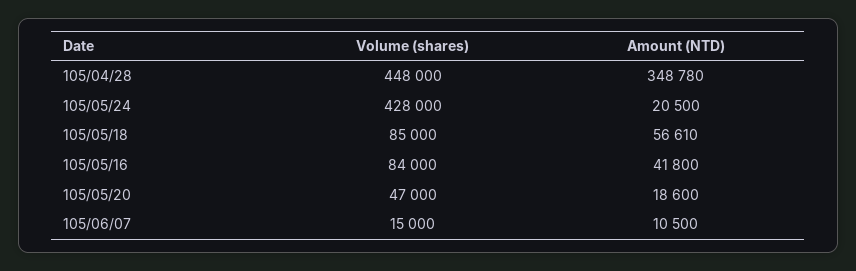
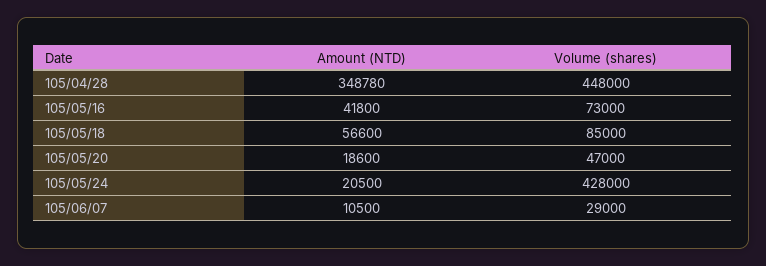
Amount (NTD), 105/05/18: 56610 -> 56600
Volume (shares), 105/05/16: 84000 -> 73000
Volume (shares), 105/06/07: 15000 -> 29000

